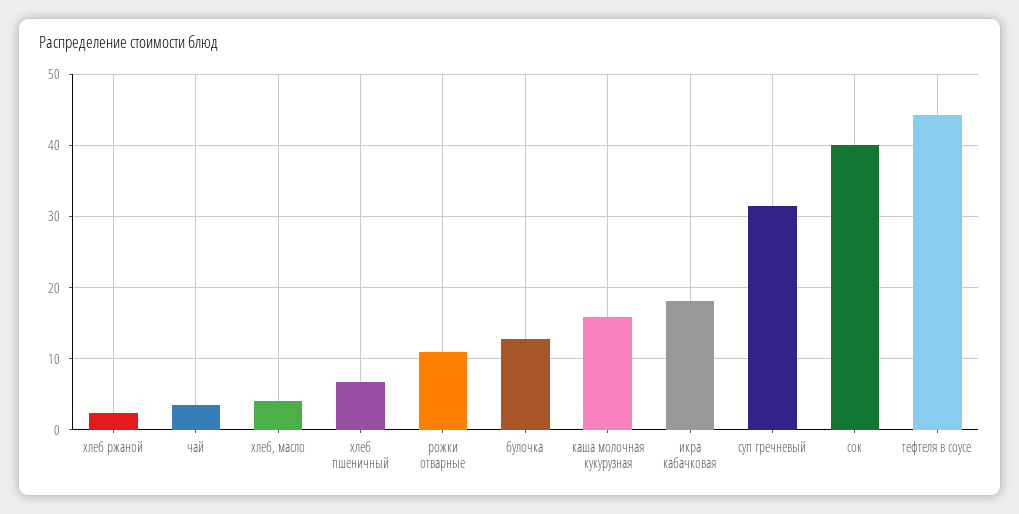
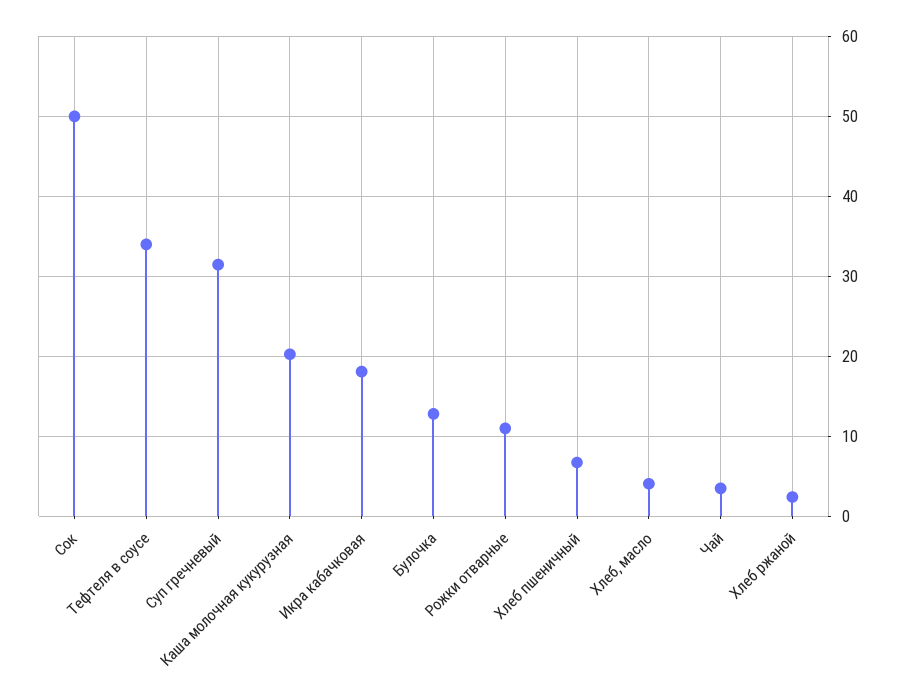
каша молочная кукурузная: 16 -> 20
сок: 40 -> 50
тефтеля в соусе: 44 -> 34

